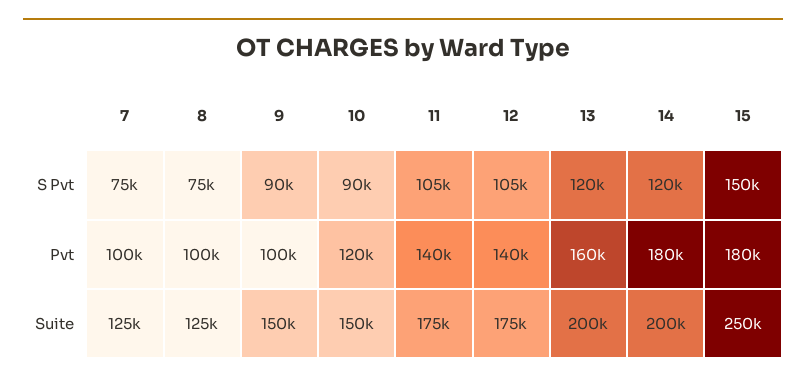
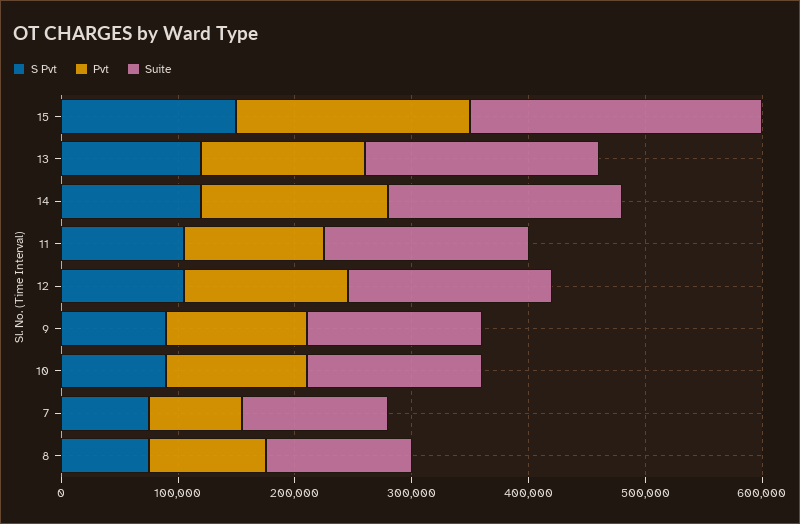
Pvt, 7: 100000 -> 80000
Pvt, 9: 100000 -> 120000
Pvt, 11: 140000 -> 120000
Pvt, 13: 160000 -> 140000
Pvt, 14: 180000 -> 160000
Pvt, 15: 180000 -> 200000

